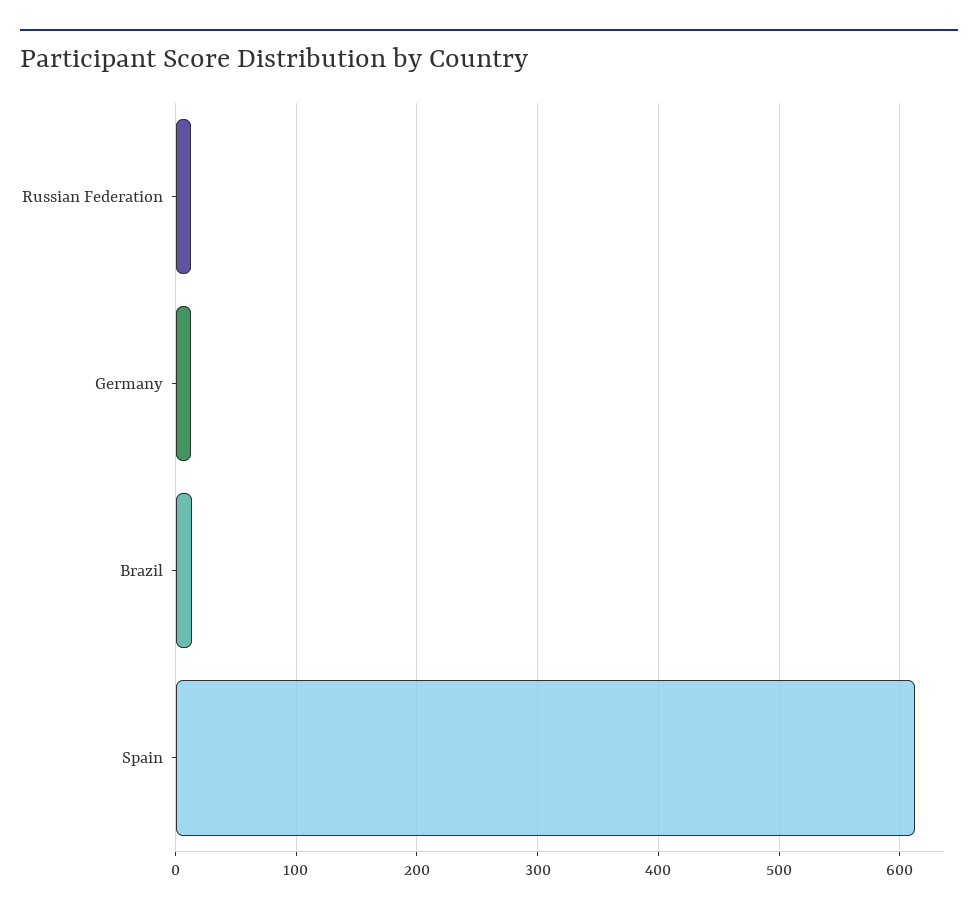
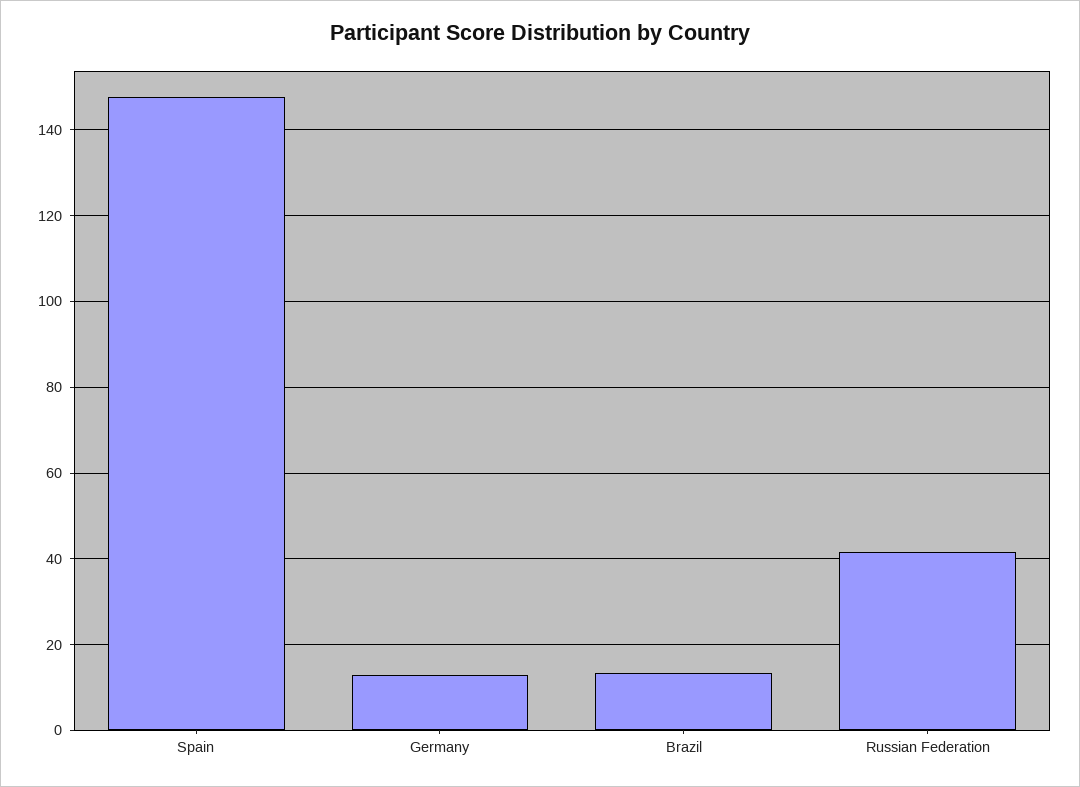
Russian Federation: 10 -> 42
Spain: 610 -> 148

